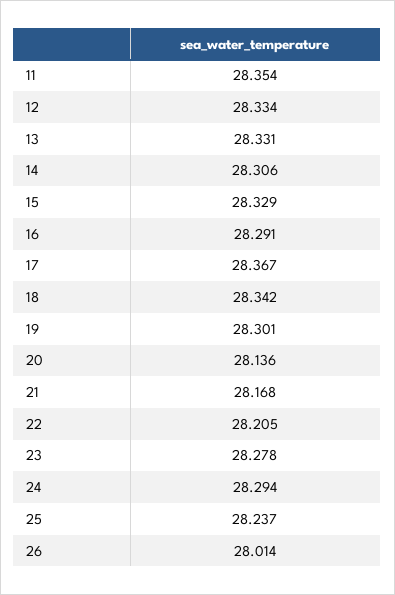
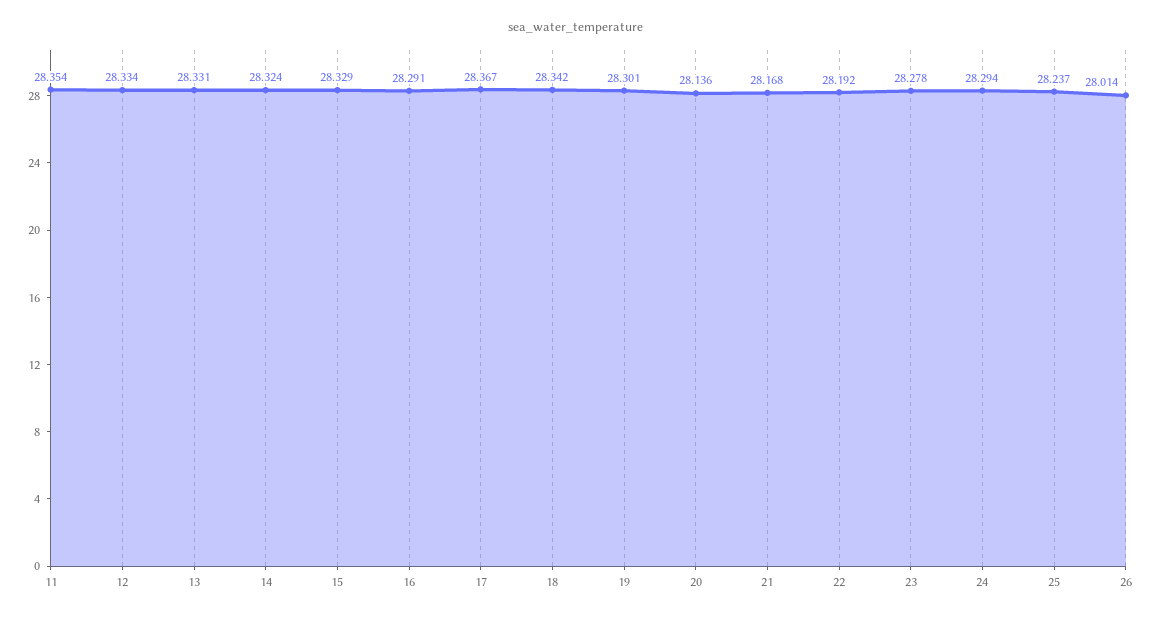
14: 28.306 -> 28.324
22: 28.205 -> 28.192

